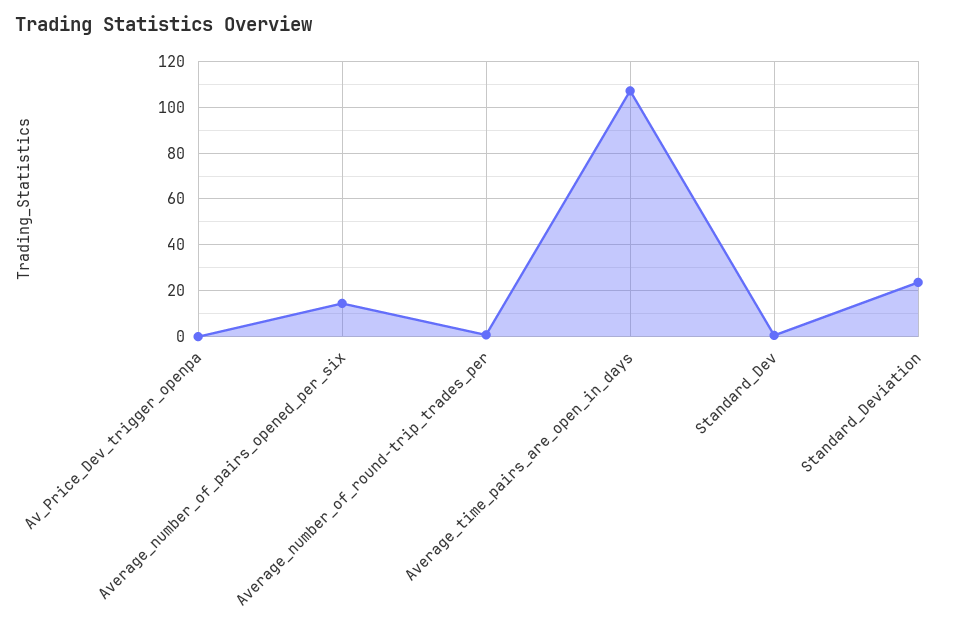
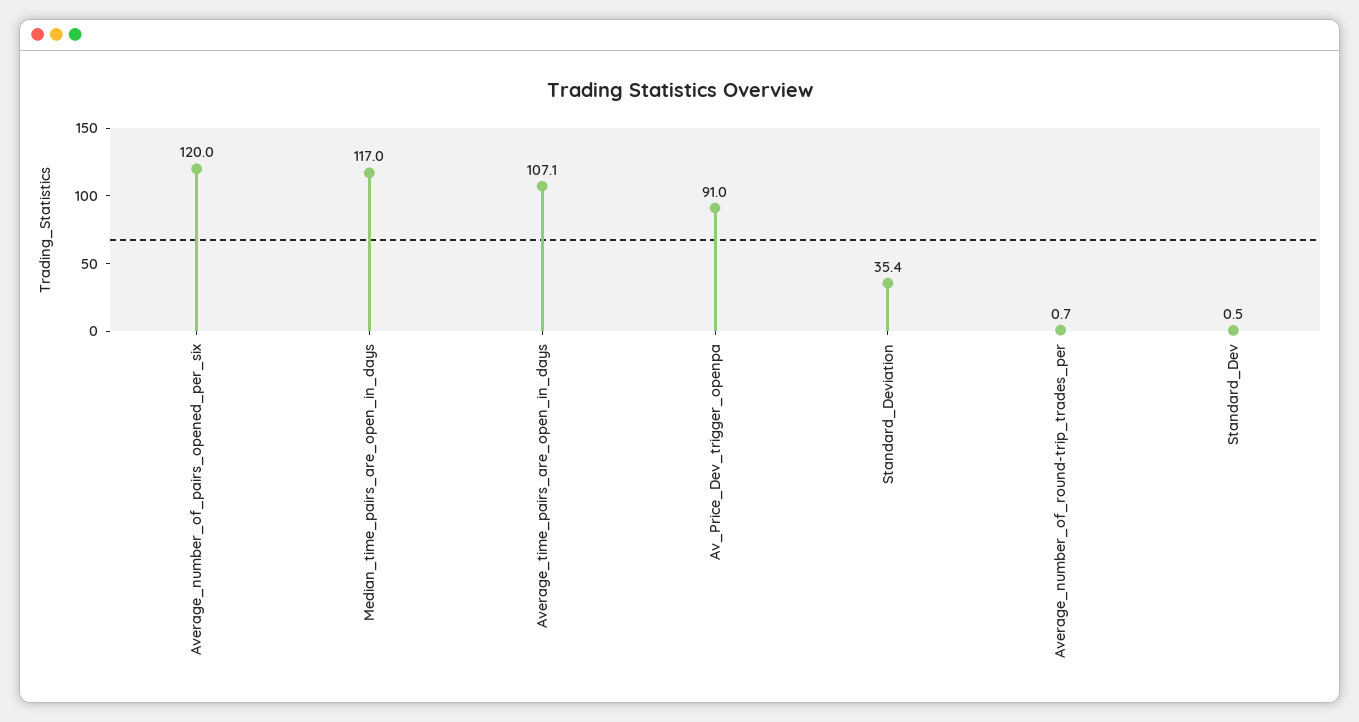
Av_Price_Dev_trigger_openpa: 0 -> 91
Average_number_of_pairs_opened_per_six: 15 -> 120
Standard_Deviation: 25 -> 35.4
Median_time_pairs_are_open_in_days: none -> 117

